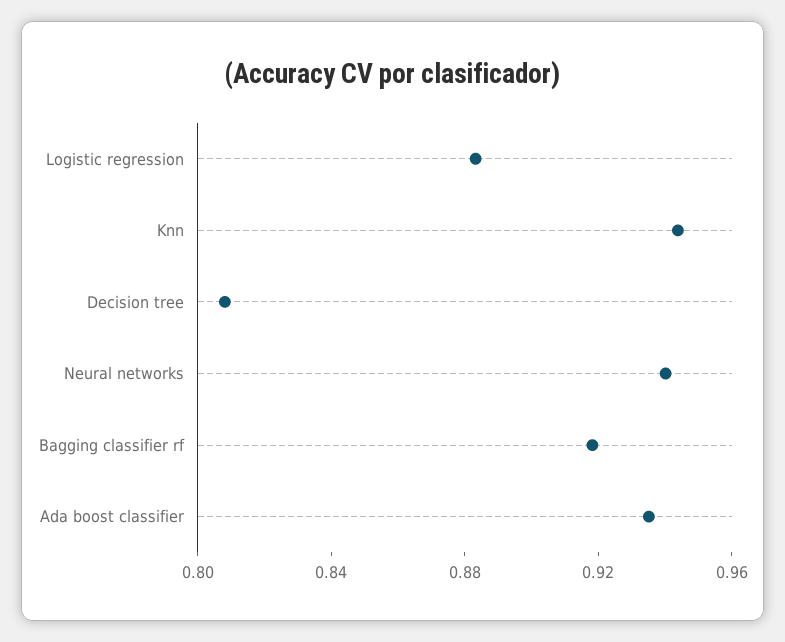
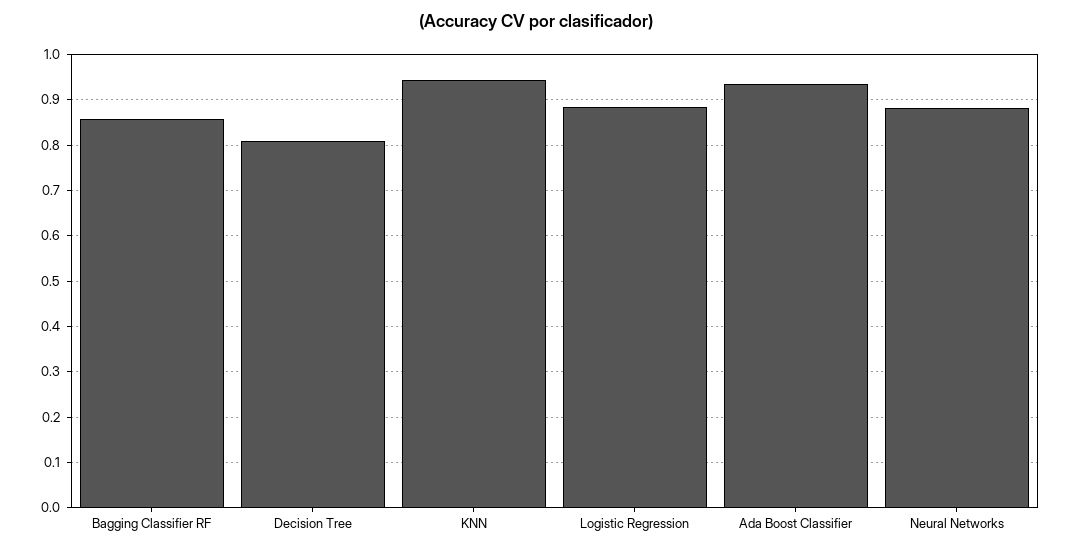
Neural networks: 0.94 -> 0.88
Bagging classifier rf: 0.92 -> 0.86

